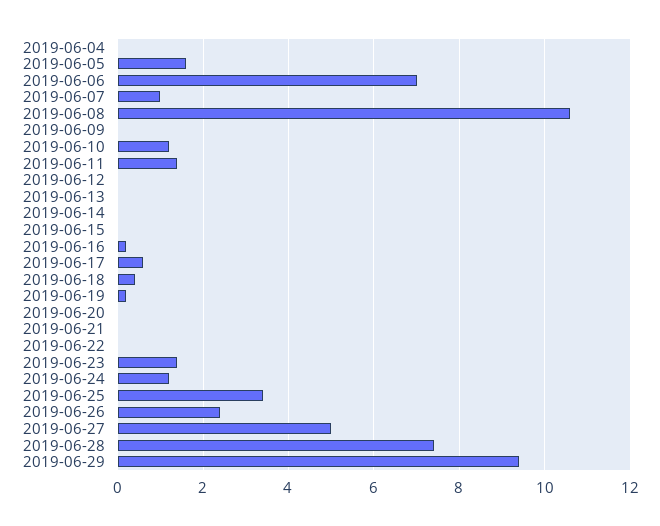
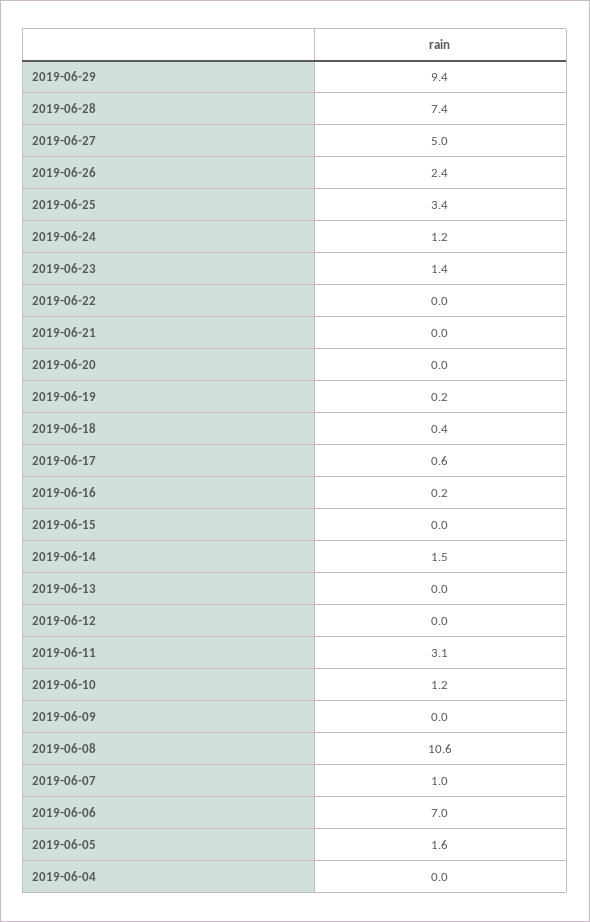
2019-06-11: 1.5 -> 3.1
2019-06-14: 0 -> 1.5

